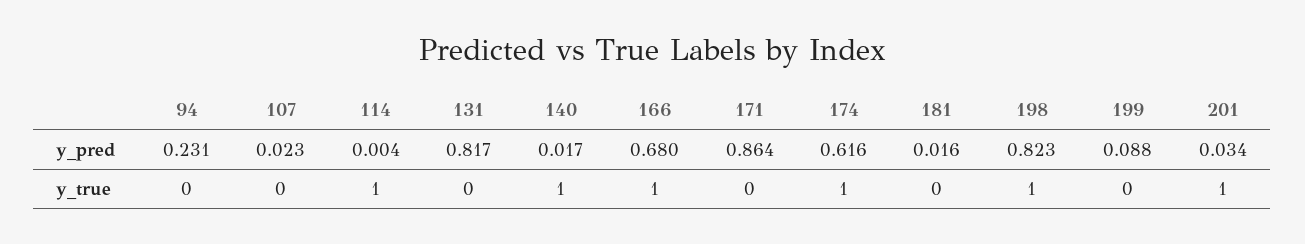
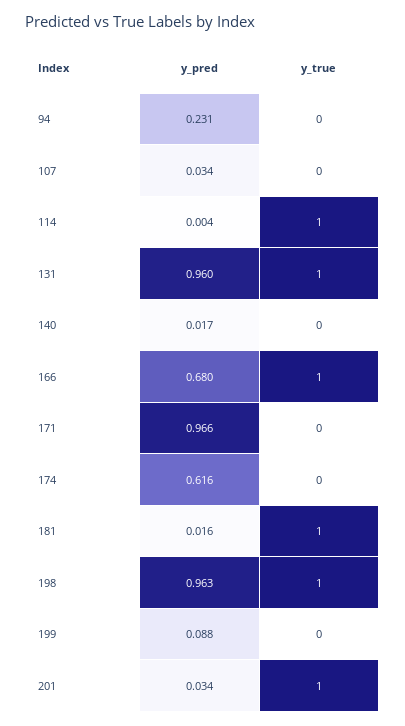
107, y_pred: 0.023 -> 0.034
131, y_pred: 0.817 -> 0.96
171, y_pred: 0.864 -> 0.966
198, y_pred: 0.823 -> 0.963
131, y_true: 0 -> 1
140, y_true: 1 -> 0
174, y_true: 1 -> 0
181, y_true: 0 -> 1

